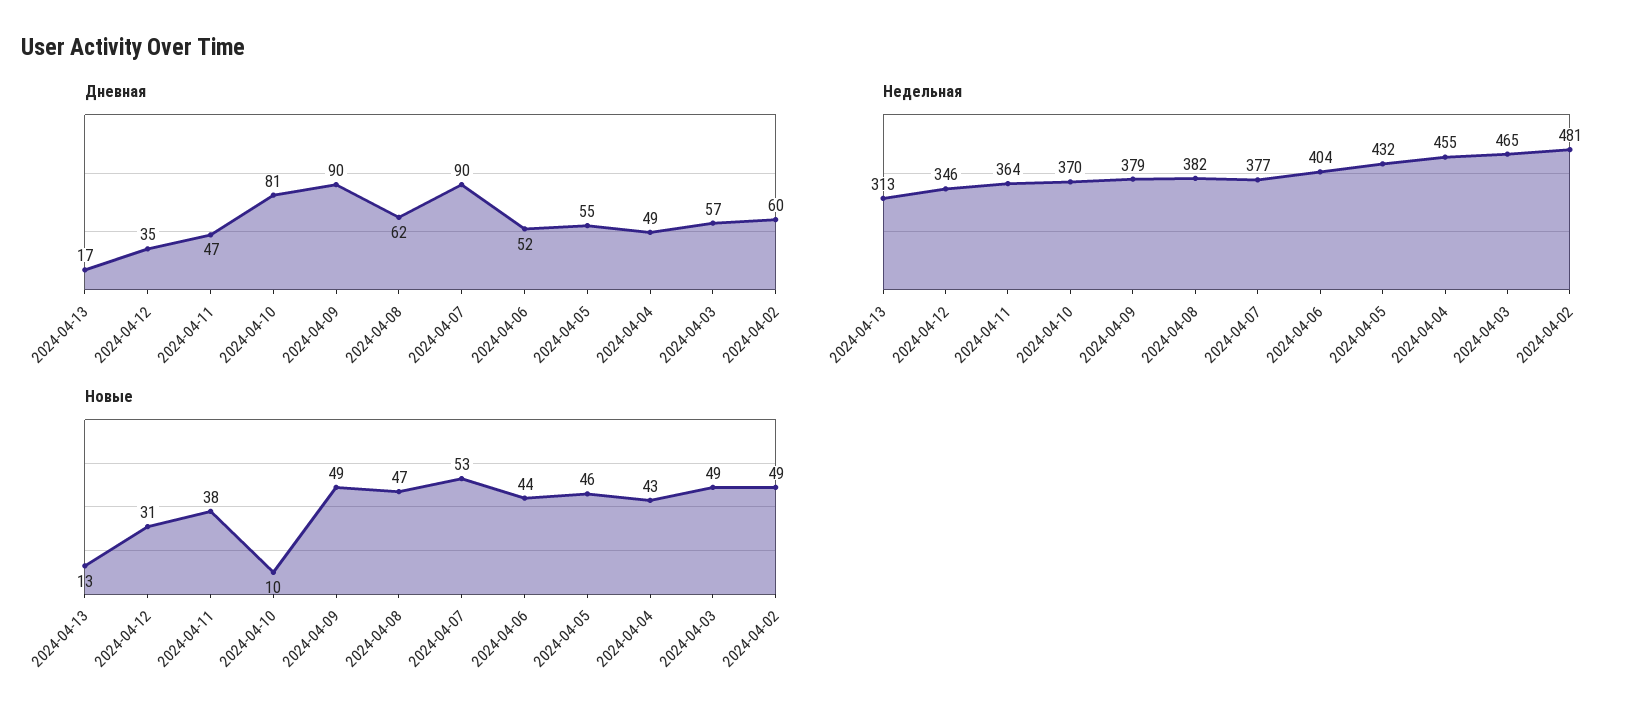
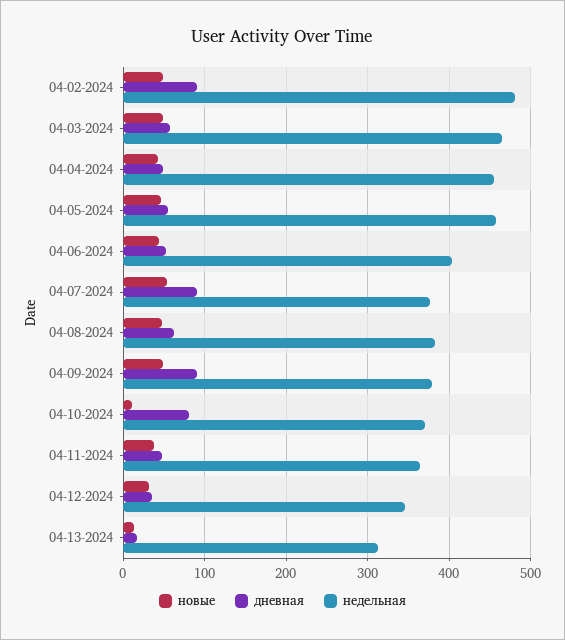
Дневная, 2024-04-02: 60 -> 90
Недельная, 2024-04-05: 432 -> 460

